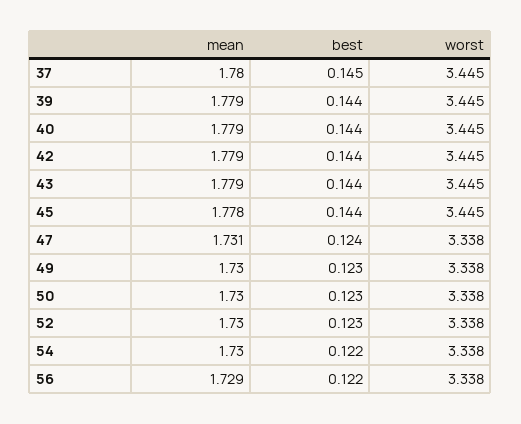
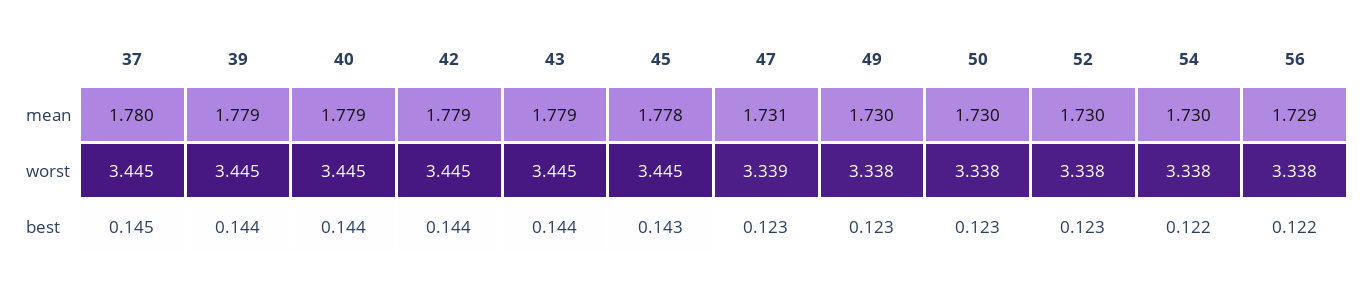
best, 45: 0.144 -> 0.143
best, 47: 0.124 -> 0.123
worst, 47: 3.338 -> 3.339

